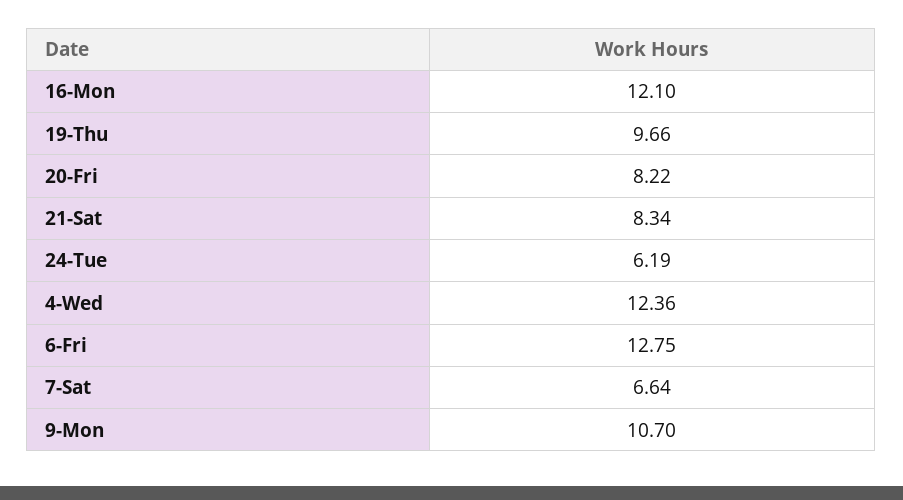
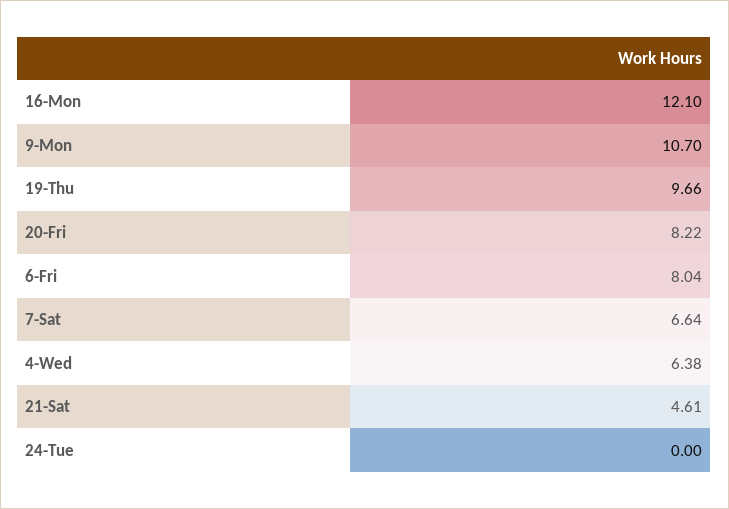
21-Sat: 8.34 -> 4.61
24-Tue: 6.19 -> 0
4-Wed: 12.36 -> 6.38
6-Fri: 12.75 -> 8.04

